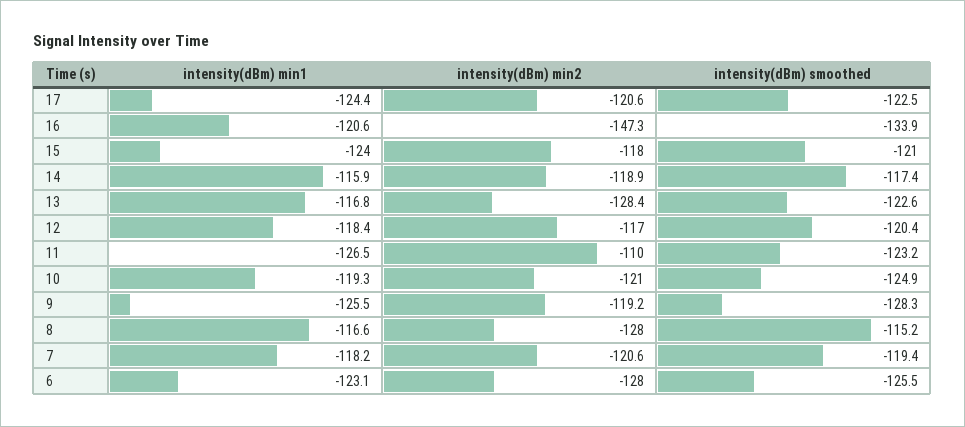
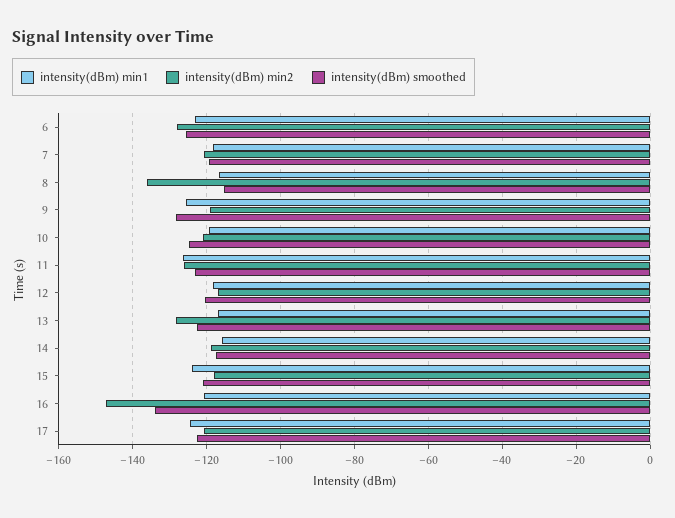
intensity(dBm) min2, 11: -110 -> -126
intensity(dBm) min2, 8: -128 -> -136

